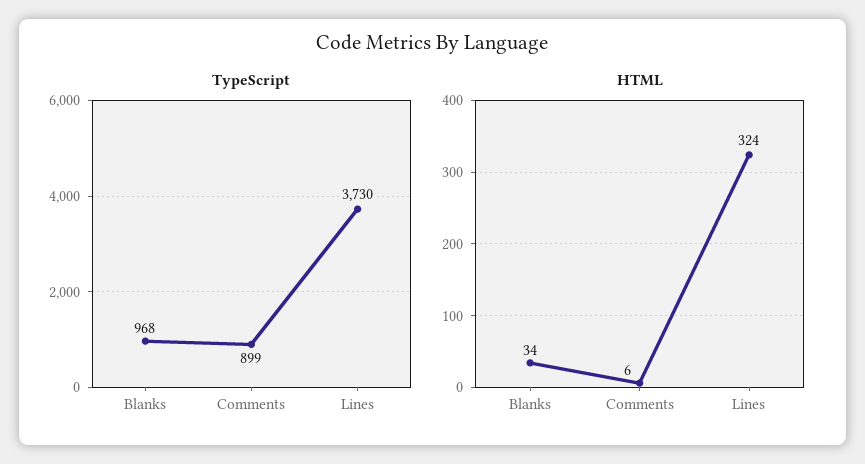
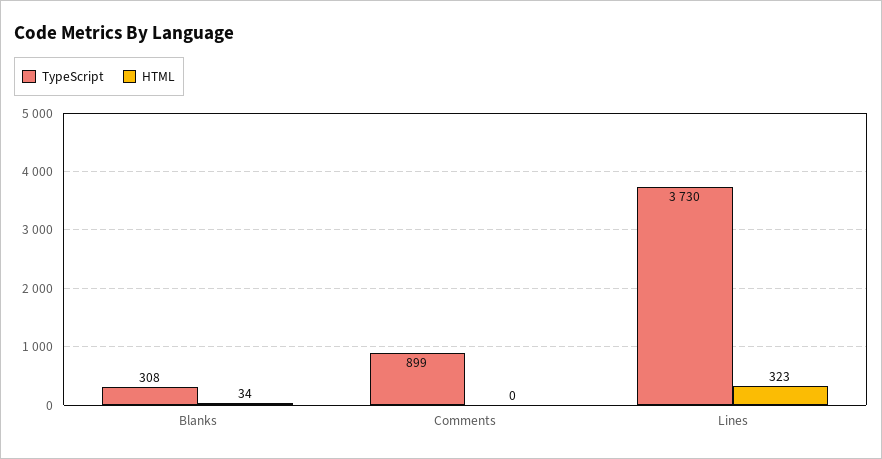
TypeScript, Blanks: 968 -> 308
HTML, Comments: 6 -> 0
HTML, Lines: 324 -> 323

